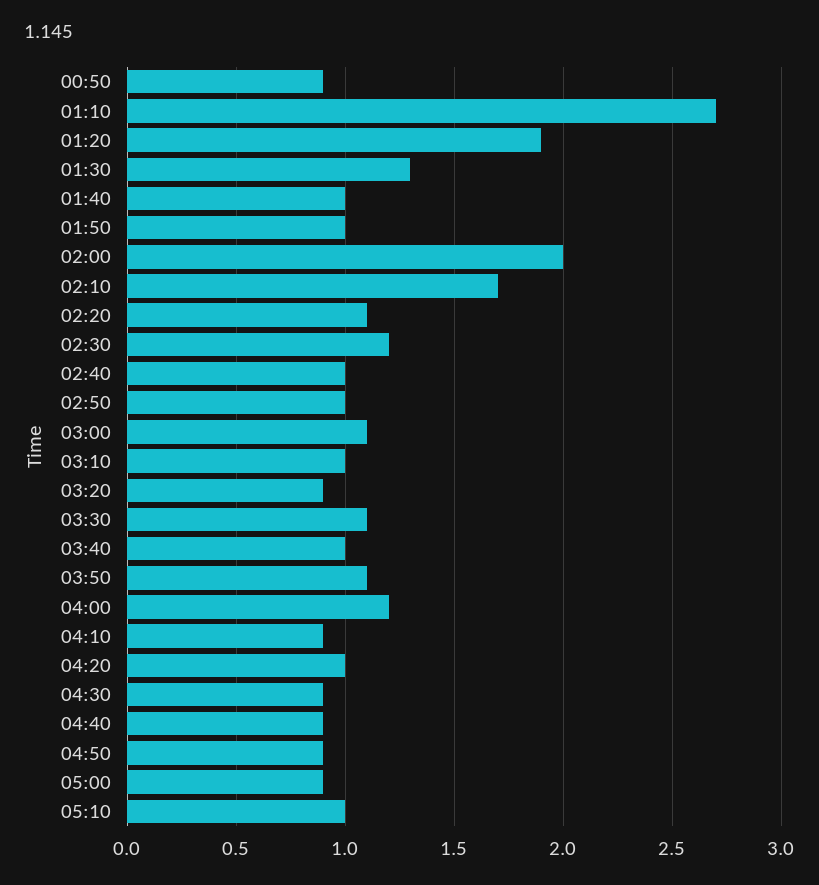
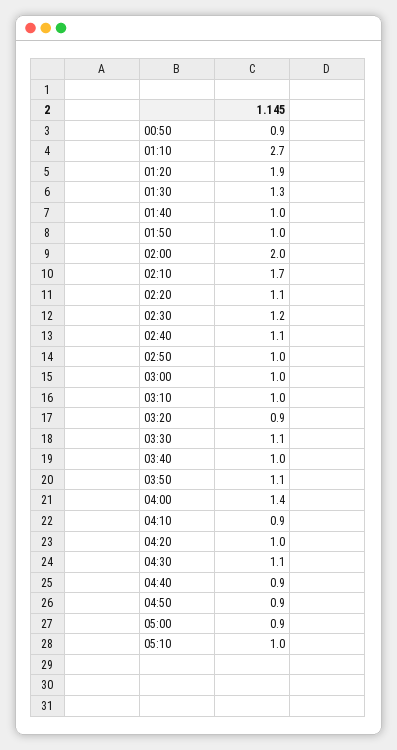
02:40: 1 -> 1.1
03:00: 1.1 -> 1
04:00: 1.2 -> 1.4
04:30: 0.9 -> 1.1

